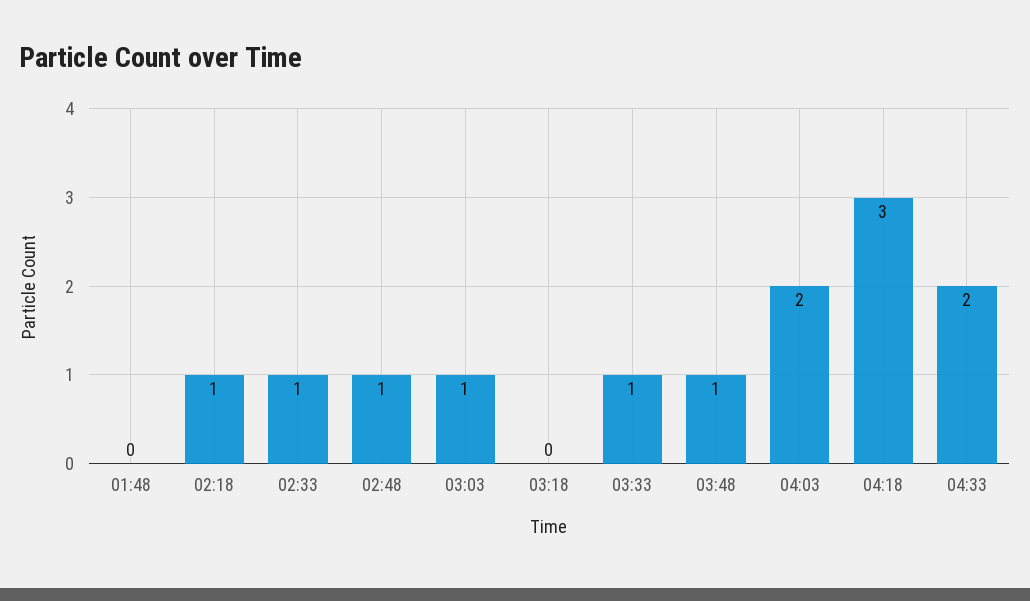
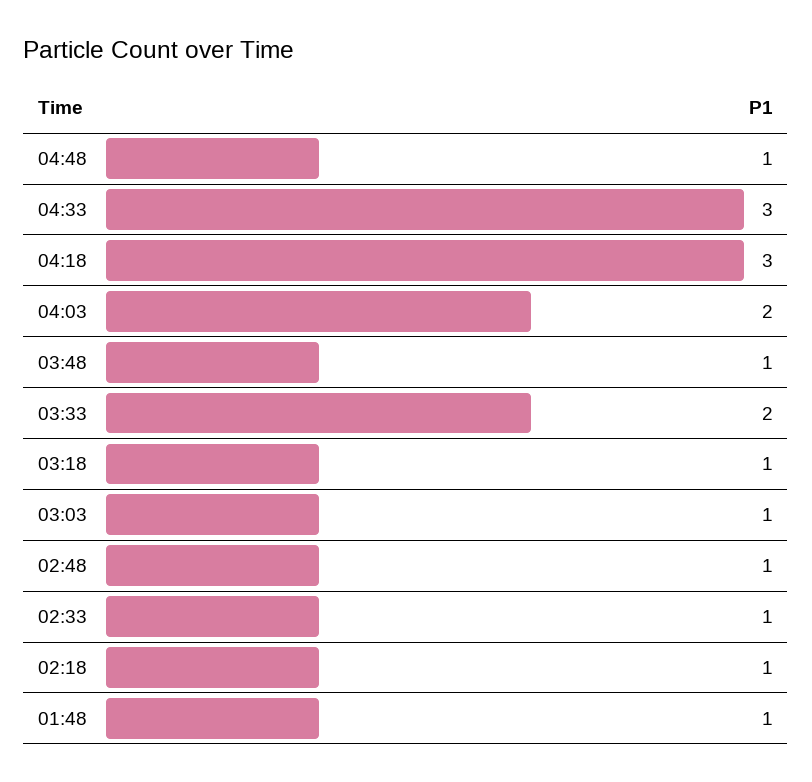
01:48: 0 -> 1
03:18: 0 -> 1
03:33: 1 -> 2
04:33: 2 -> 3
04:48: none -> 1

